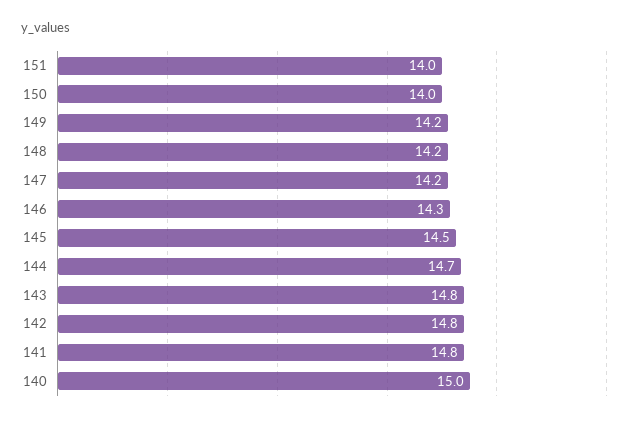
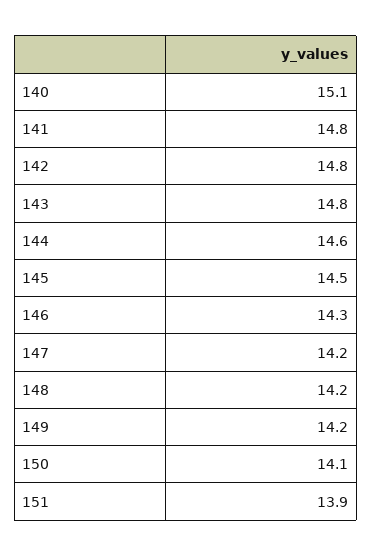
151: 14 -> 13.9
150: 14 -> 14.1
144: 14.7 -> 14.6
140: 15 -> 15.1

